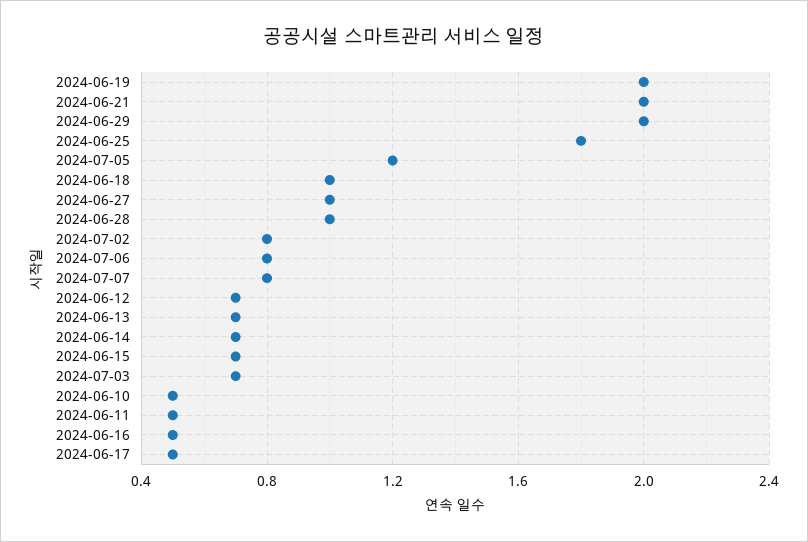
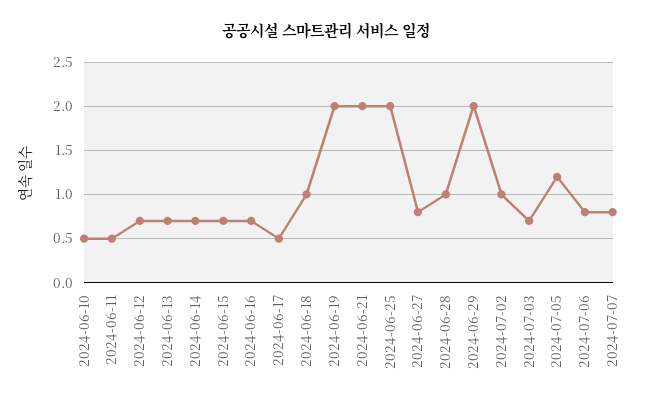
2024-06-25: 1.8 -> 2
2024-06-27: 1 -> 0.8
2024-07-02: 0.8 -> 1
2024-06-16: 0.5 -> 0.7

